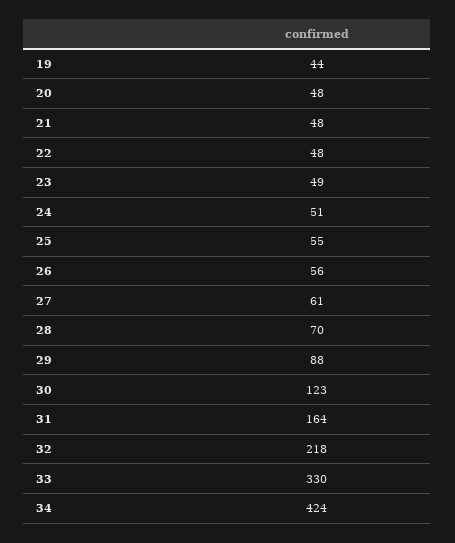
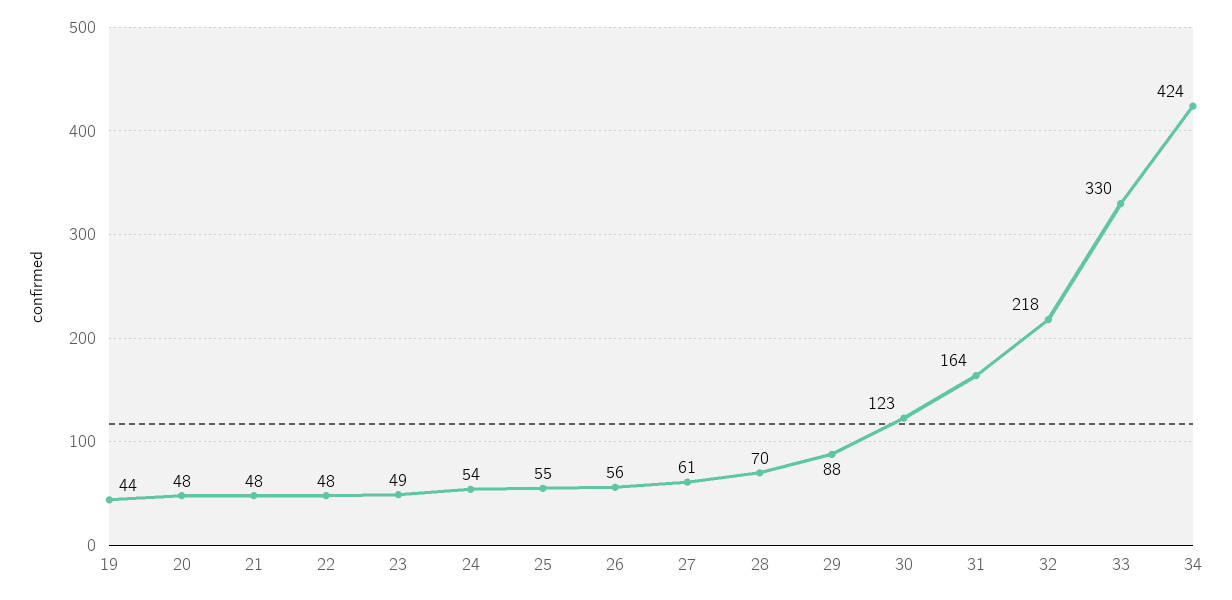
24: 51 -> 54

